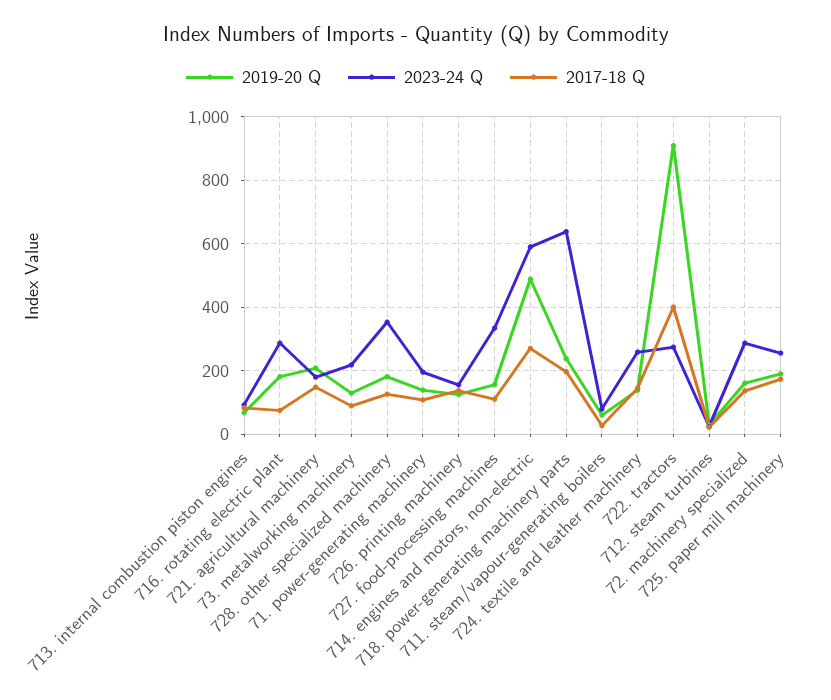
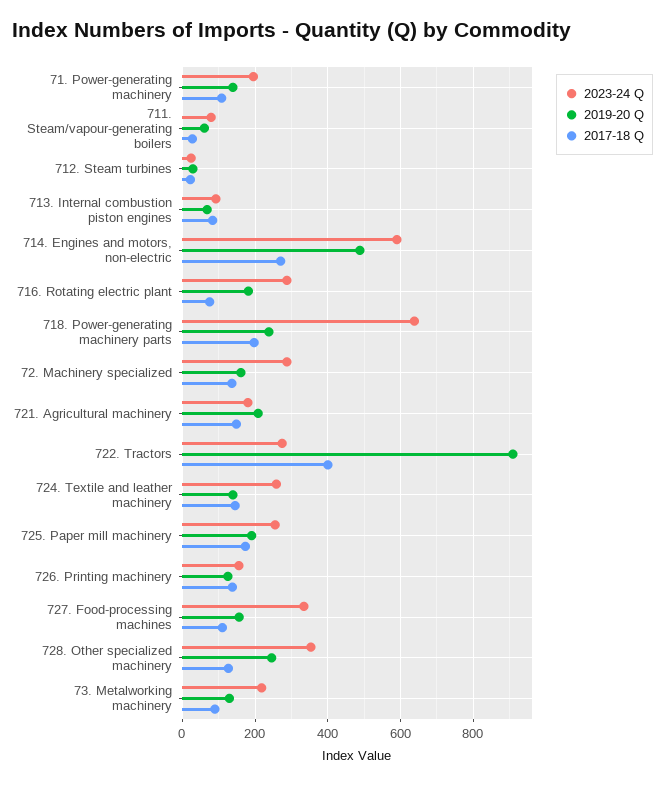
2019-20 Q, 728. other specialized machinery: 180 -> 240

